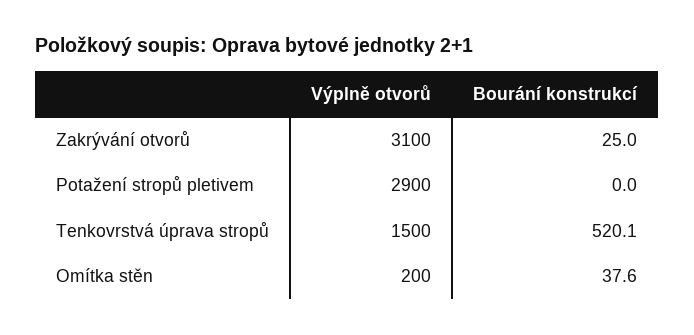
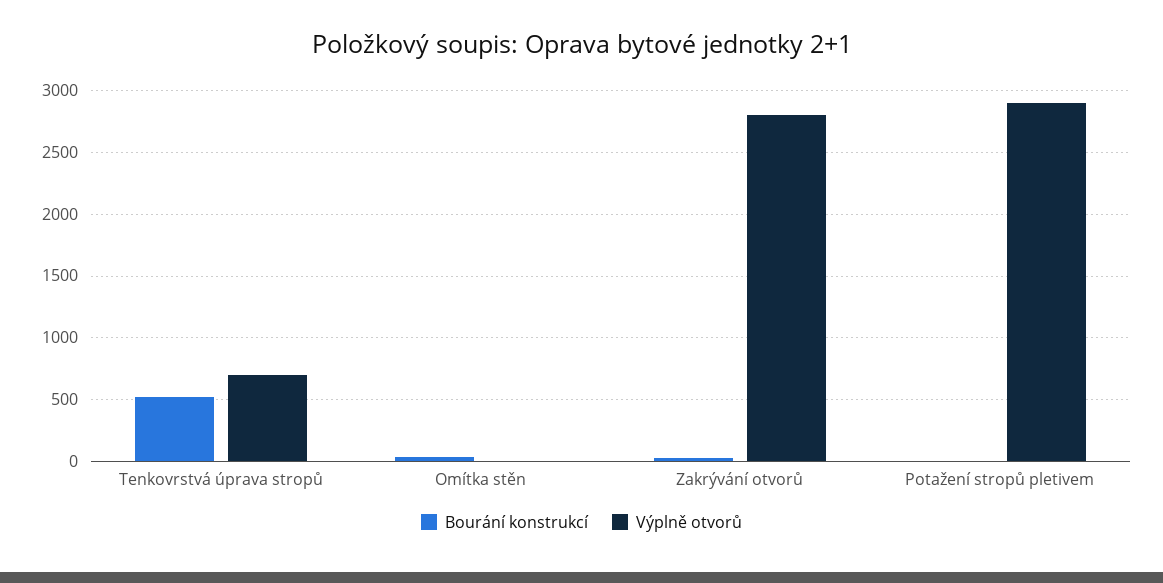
Výplně otvorů, Zakrývání otvorů: 3100 -> 2800
Výplně otvorů, Tenkovrstvá úprava stropů: 1500 -> 700
Výplně otvorů, Omítka stěn: 200 -> 0

